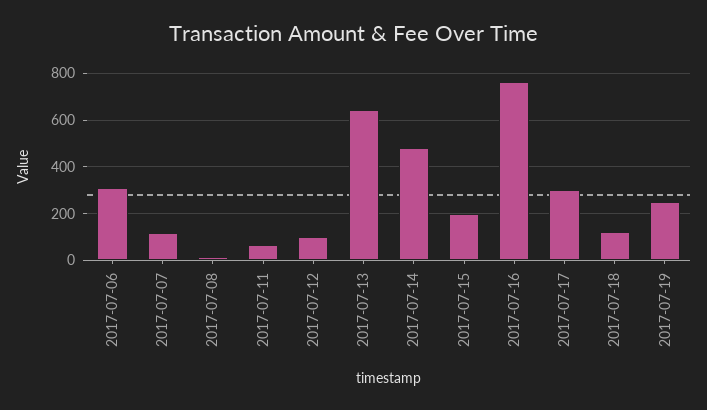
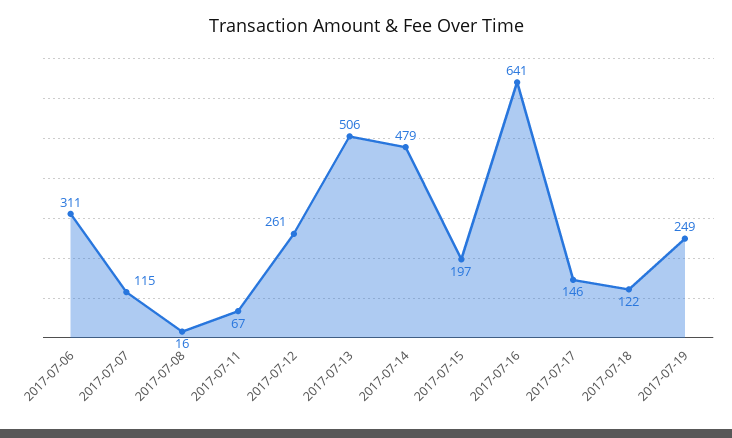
2017-07-12: 100 -> 261
2017-07-13: 650 -> 506
2017-07-16: 750 -> 641
2017-07-17: 300 -> 146

